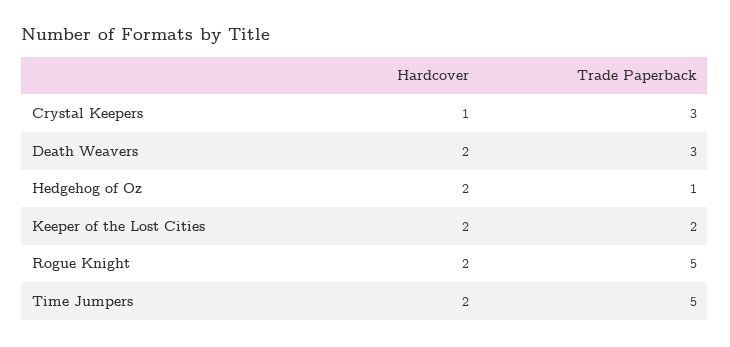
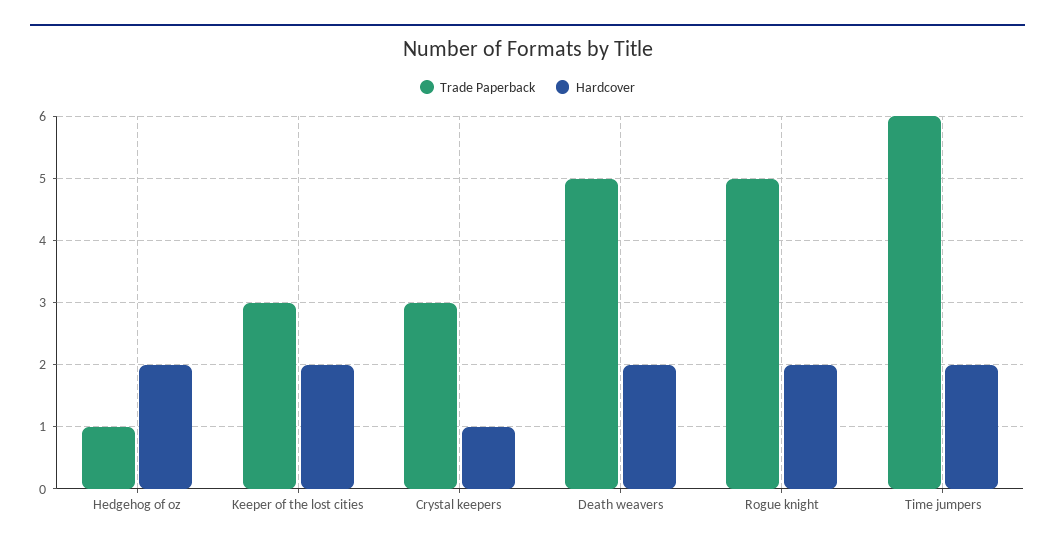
Trade Paperback, Death Weavers: 3 -> 5
Trade Paperback, Keeper of the Lost Cities: 2 -> 3
Trade Paperback, Time Jumpers: 5 -> 6

